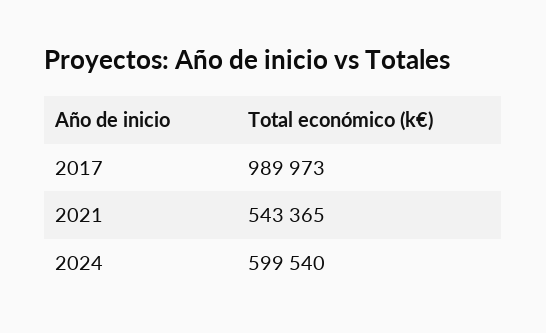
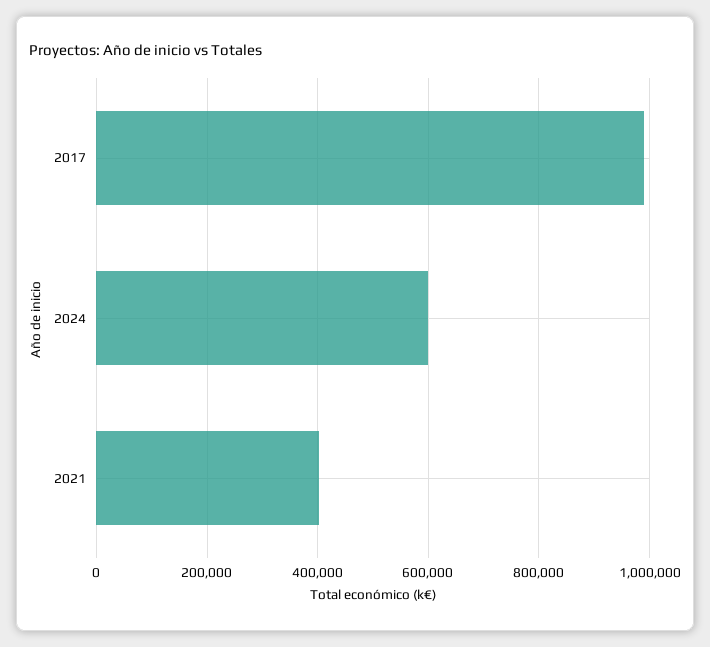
2021: 543365 -> 400000

